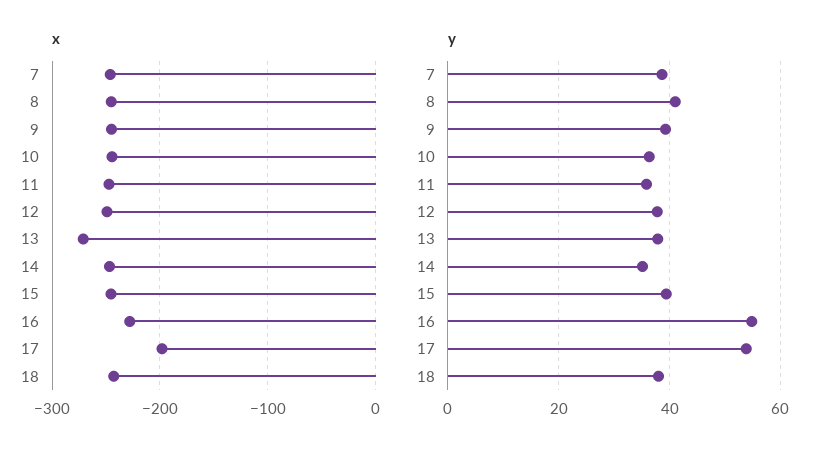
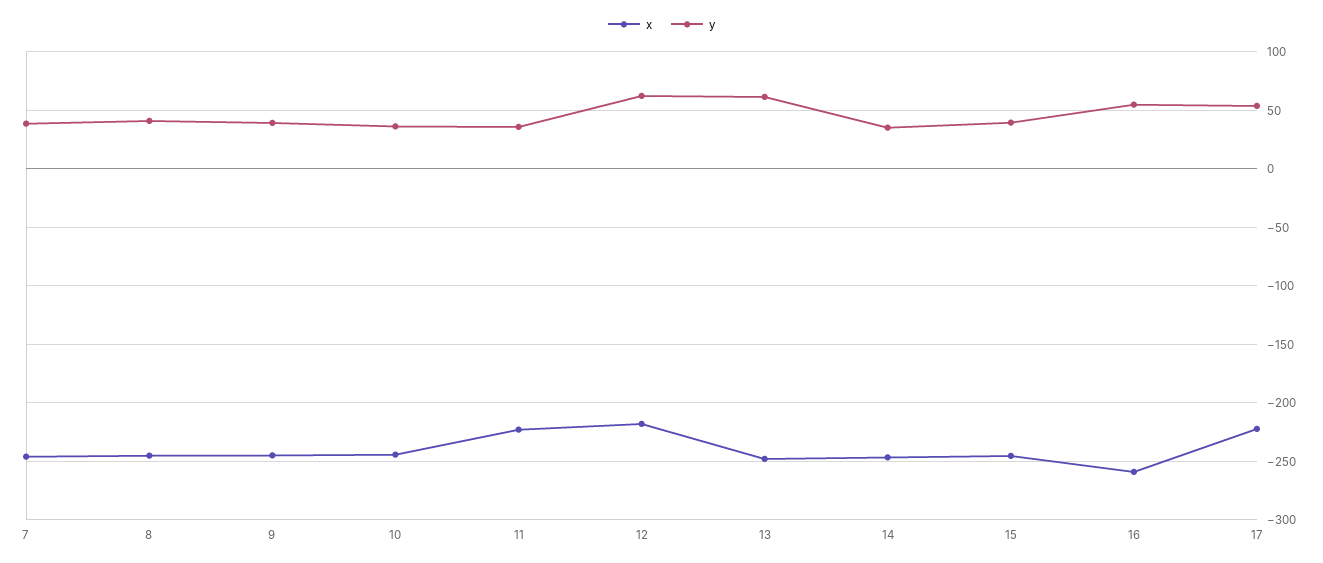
x, 11: -250 -> -220
x, 12: -250 -> -220
x, 13: -270 -> -250
x, 16: -230 -> -260
x, 17: -200 -> -220
x, 18: -240 -> none
y, 12: 38 -> 60
y, 13: 38 -> 60
y, 18: 38 -> none

